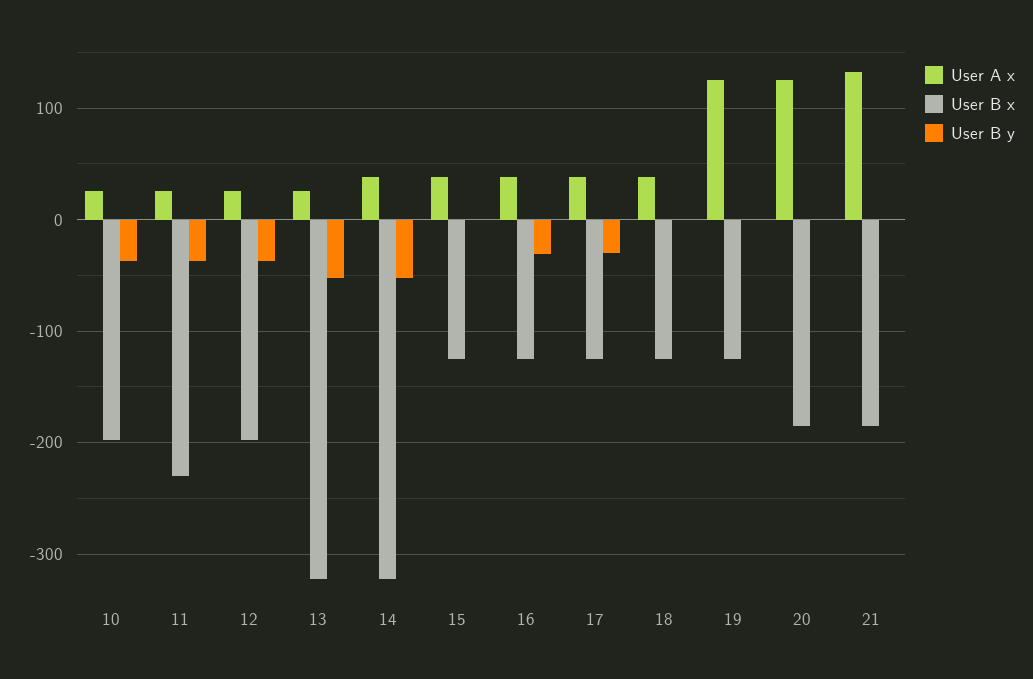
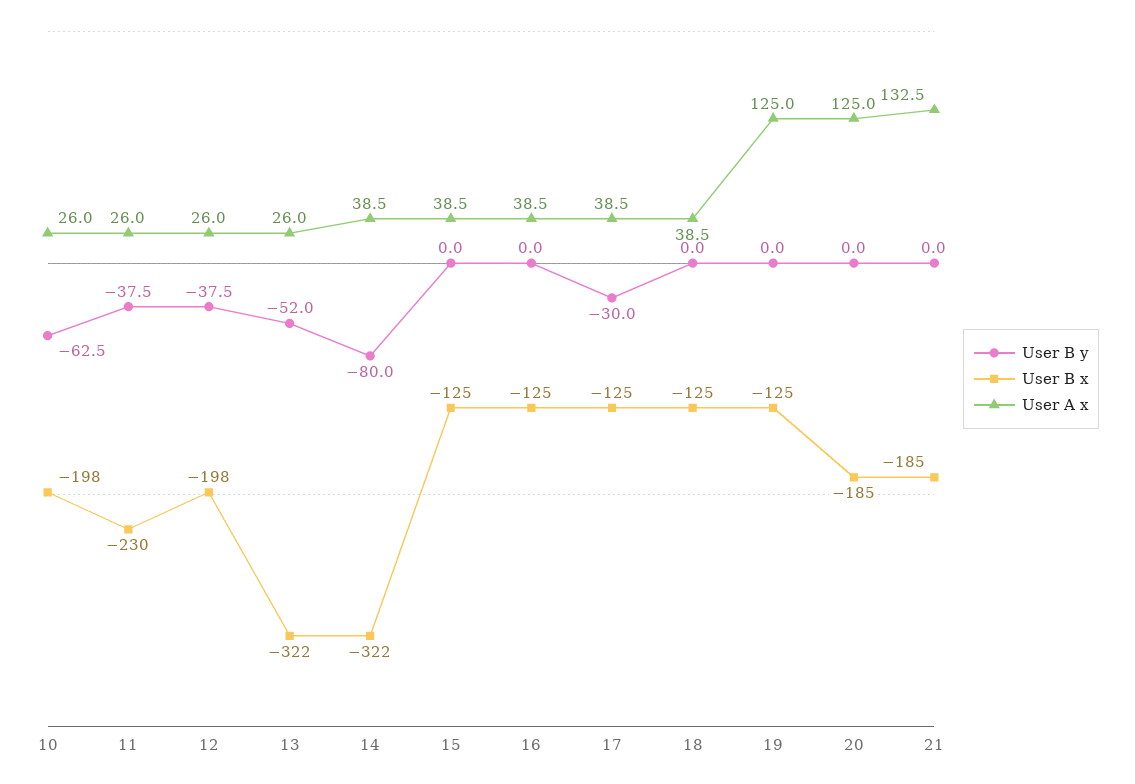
User B y, 10: -40 -> -62.5
User B y, 14: -50 -> -80
User B y, 16: -30 -> 0

